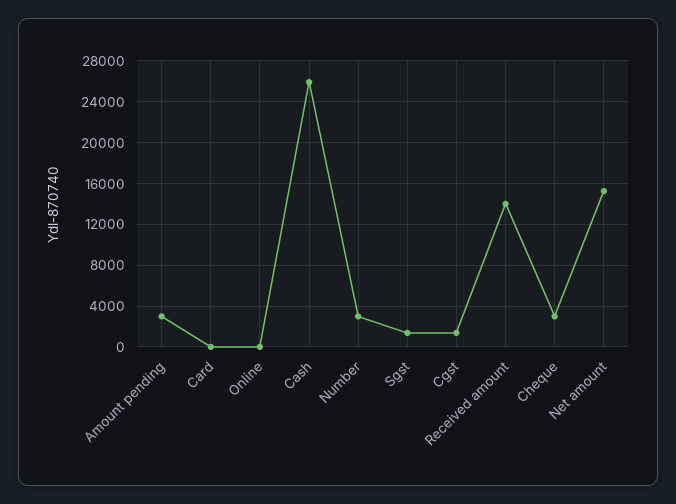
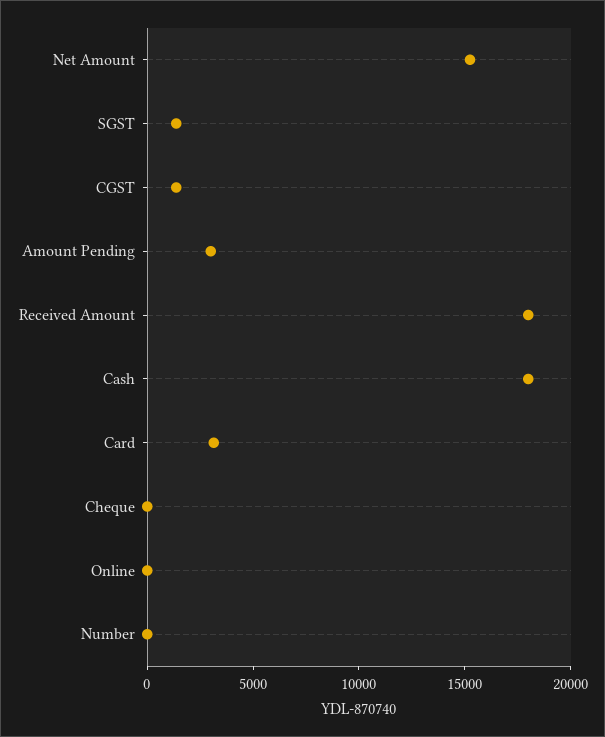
Card: 0 -> 3000
Cash: 26000 -> 18000
Number: 3000 -> 0
Received amount: 14000 -> 18000
Cheque: 3000 -> 0

